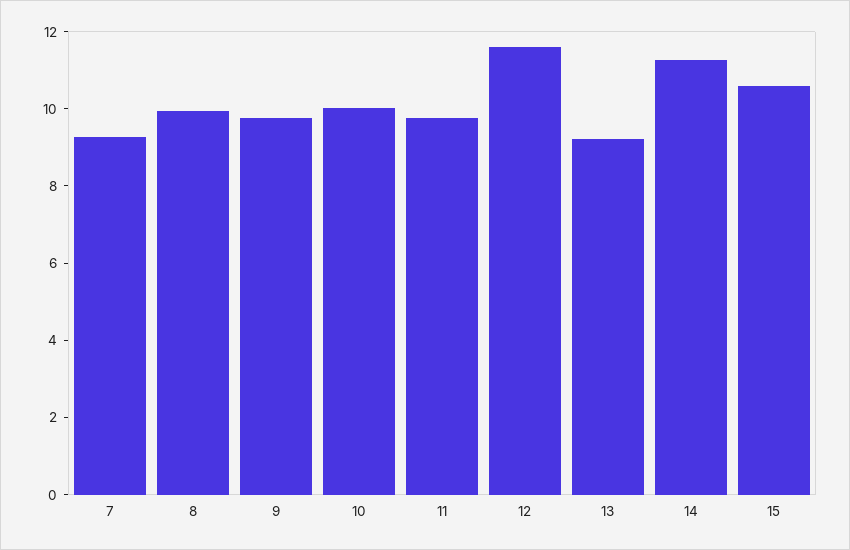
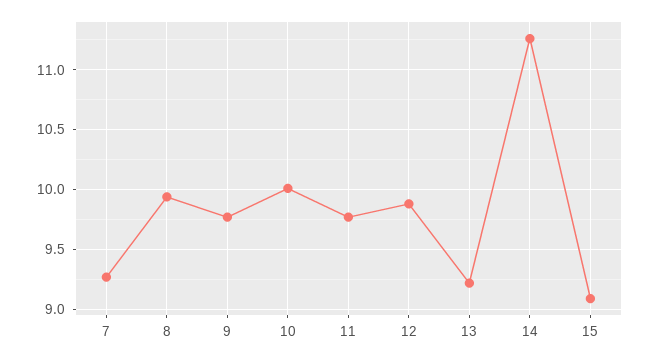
12: 11.5 -> 9.9
15: 10.5 -> 9.1

